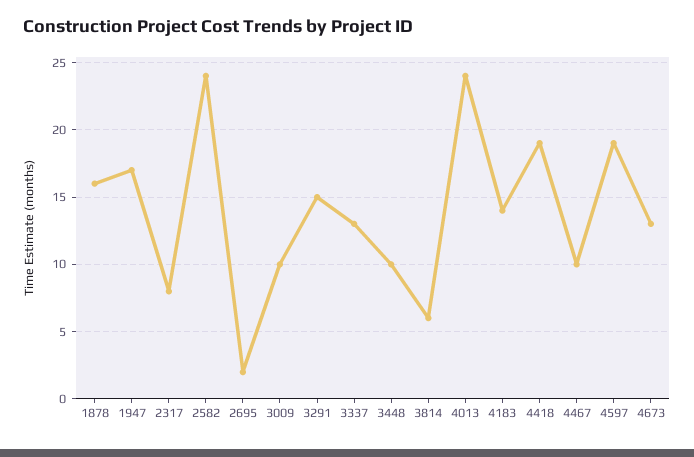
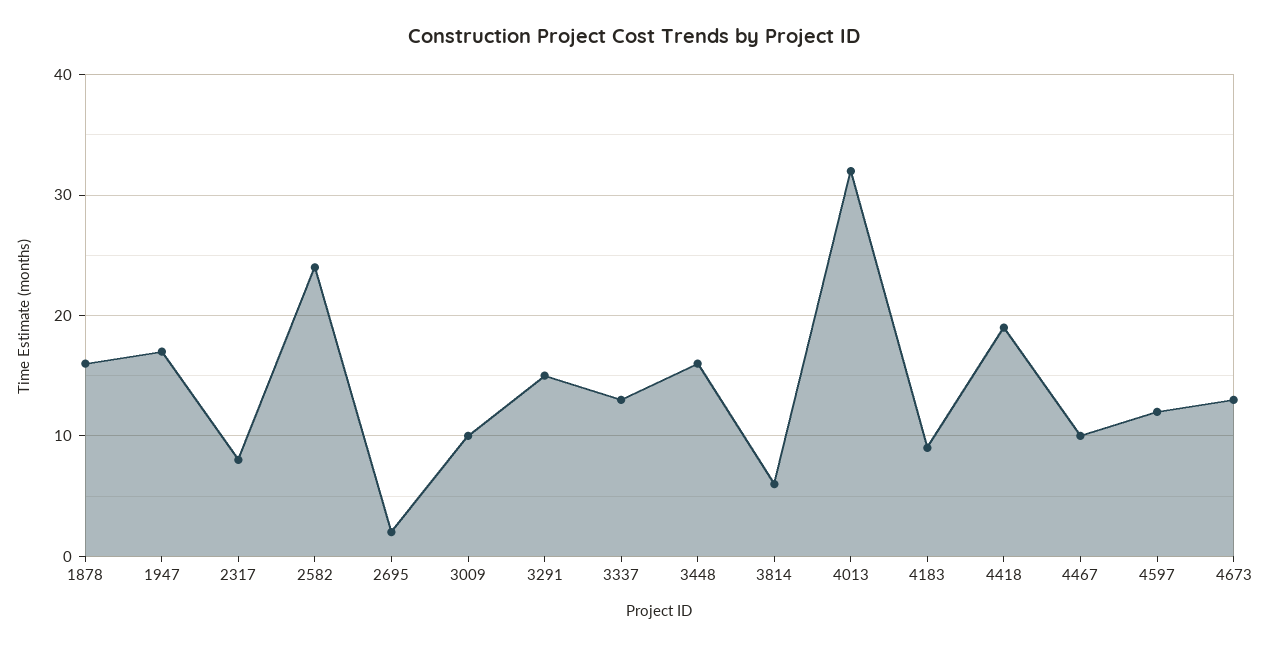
3448: 10 -> 16
4013: 24 -> 32
4183: 14 -> 9
4597: 19 -> 12

